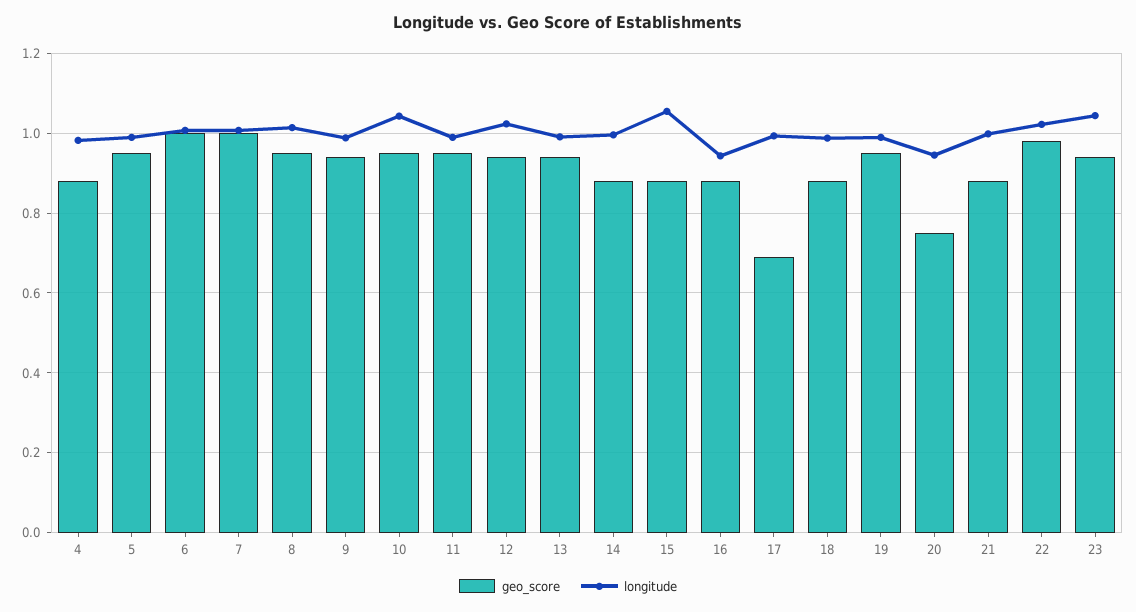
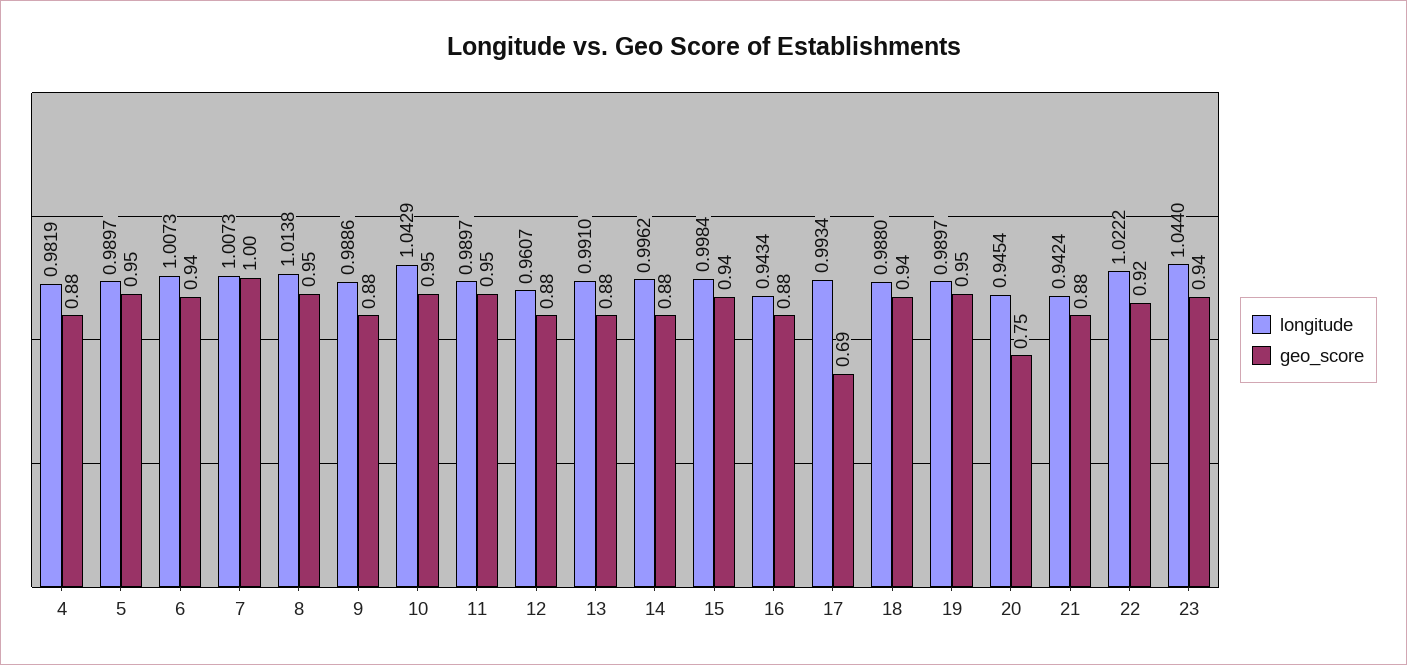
geo_score, 6: 1 -> 0.94
geo_score, 9: 0.94 -> 0.88
geo_score, 12: 0.94 -> 0.88
longitude, 12: 1.02 -> 0.9607
geo_score, 13: 0.94 -> 0.88
geo_score, 15: 0.88 -> 0.94
longitude, 15: 1.06 -> 0.9984
geo_score, 18: 0.88 -> 0.94
longitude, 21: 1 -> 0.9424
geo_score, 22: 0.98 -> 0.92

